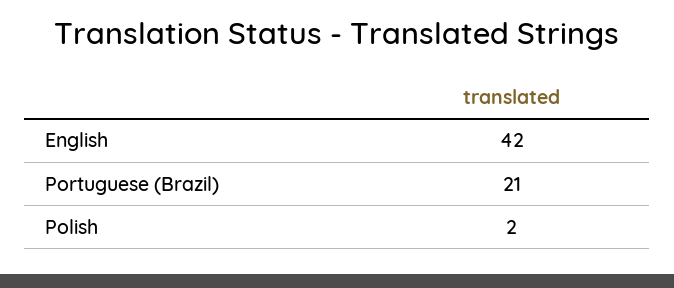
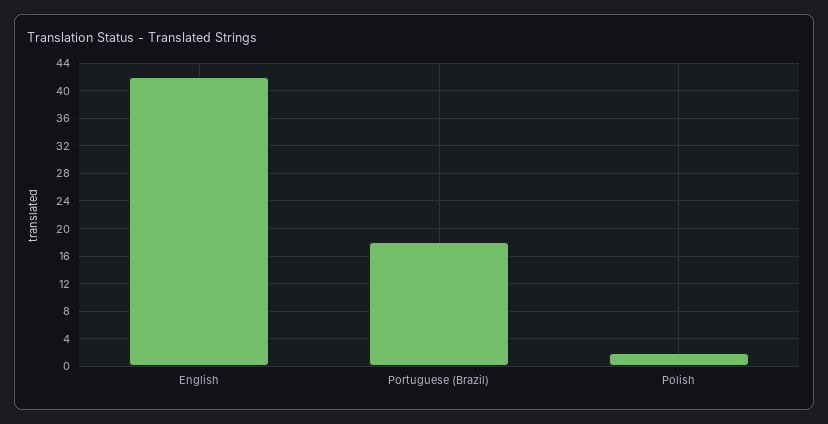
Portuguese (Brazil): 21 -> 18

